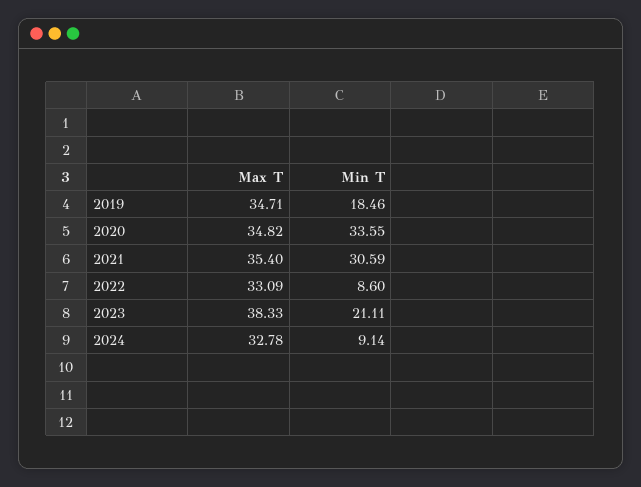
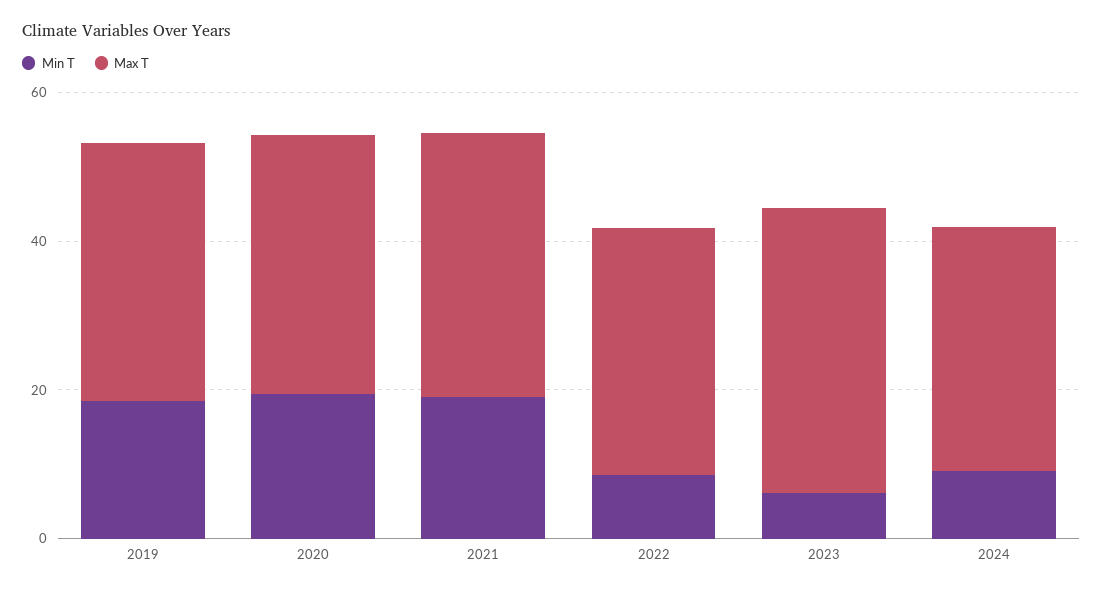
Min T, 2020: 33.55 -> 20
Min T, 2021: 30.59 -> 20
Min T, 2023: 21.11 -> 5

